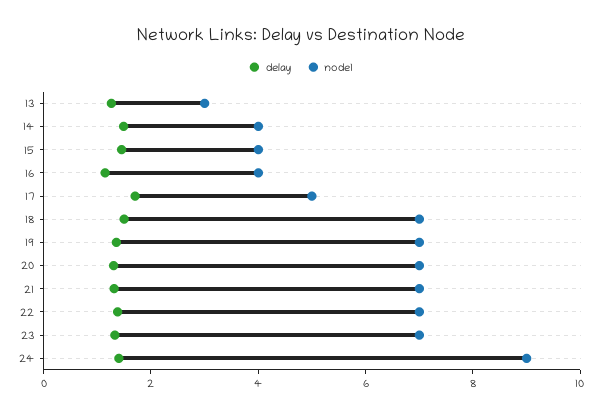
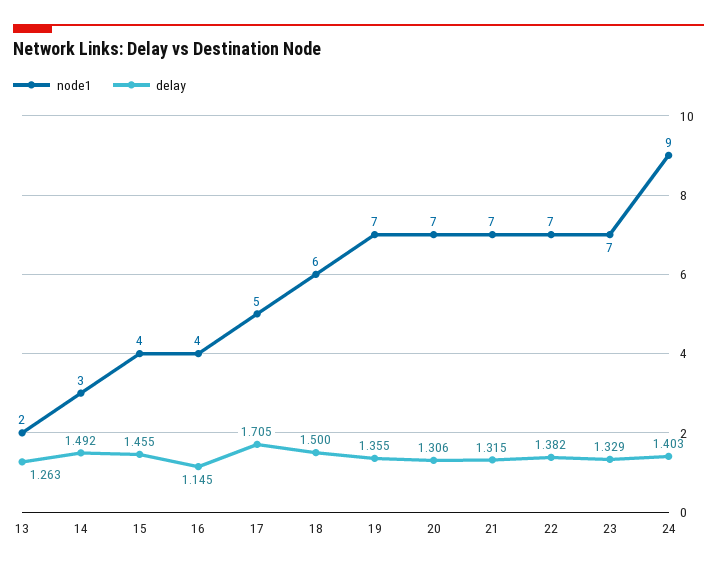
node1, 13: 3 -> 2
node1, 14: 4 -> 3
node1, 18: 7 -> 6

